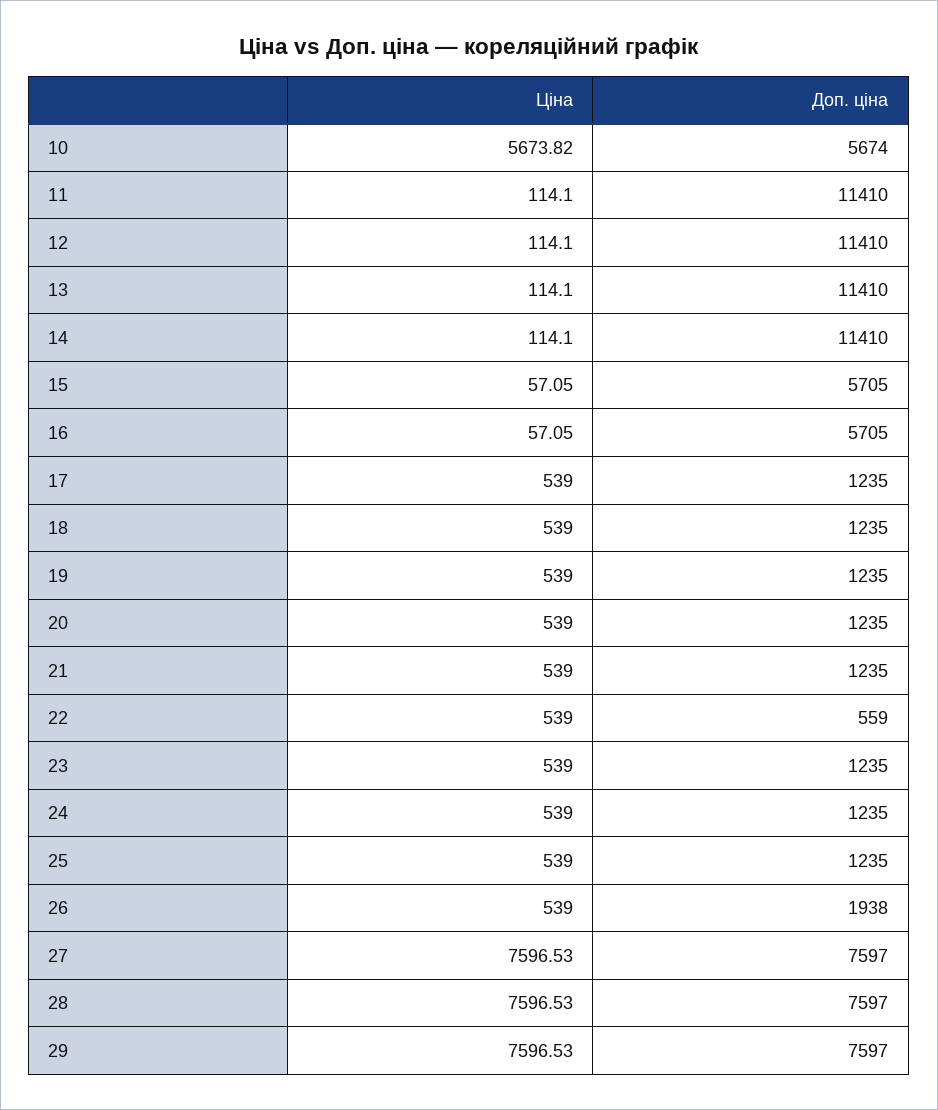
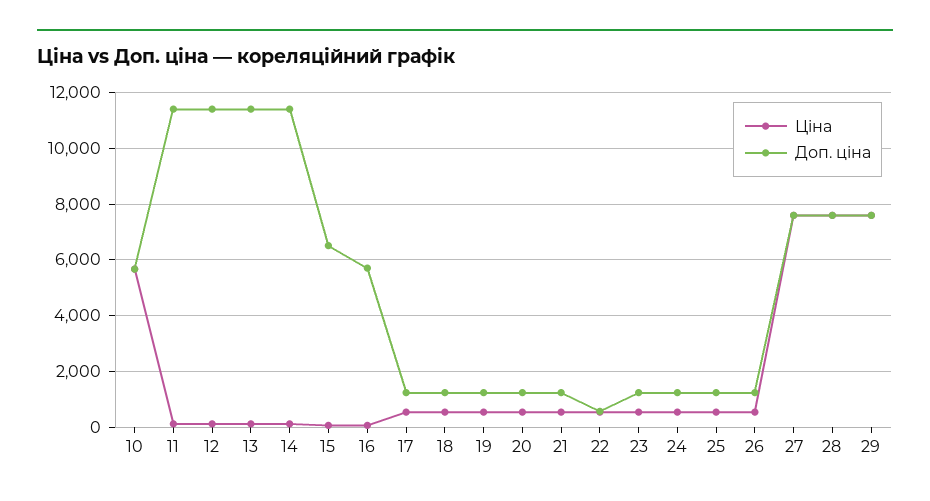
Доп. ціна, 15: 5705 -> 6500
Доп. ціна, 26: 1938 -> 1250

